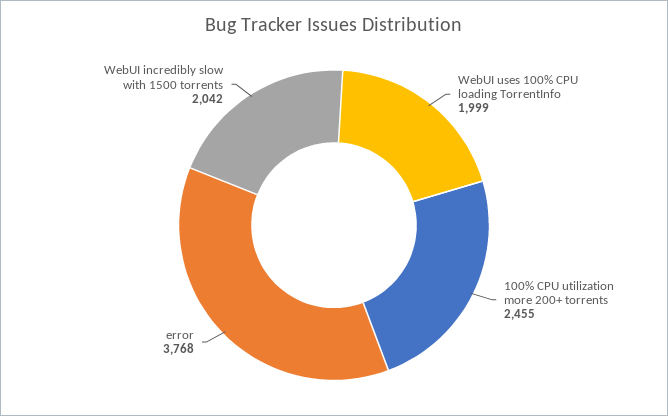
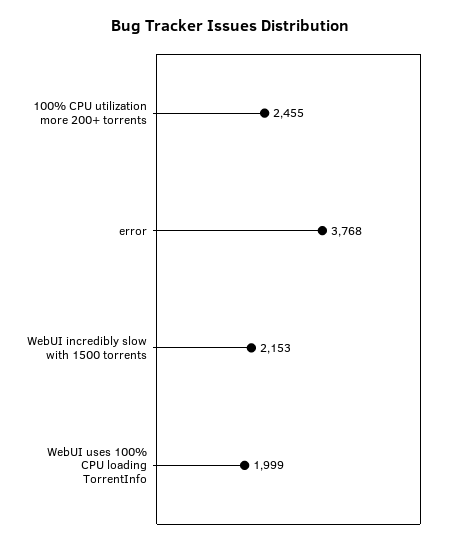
WebUI incredibly slow with 1500 torrents: 2042 -> 2153

